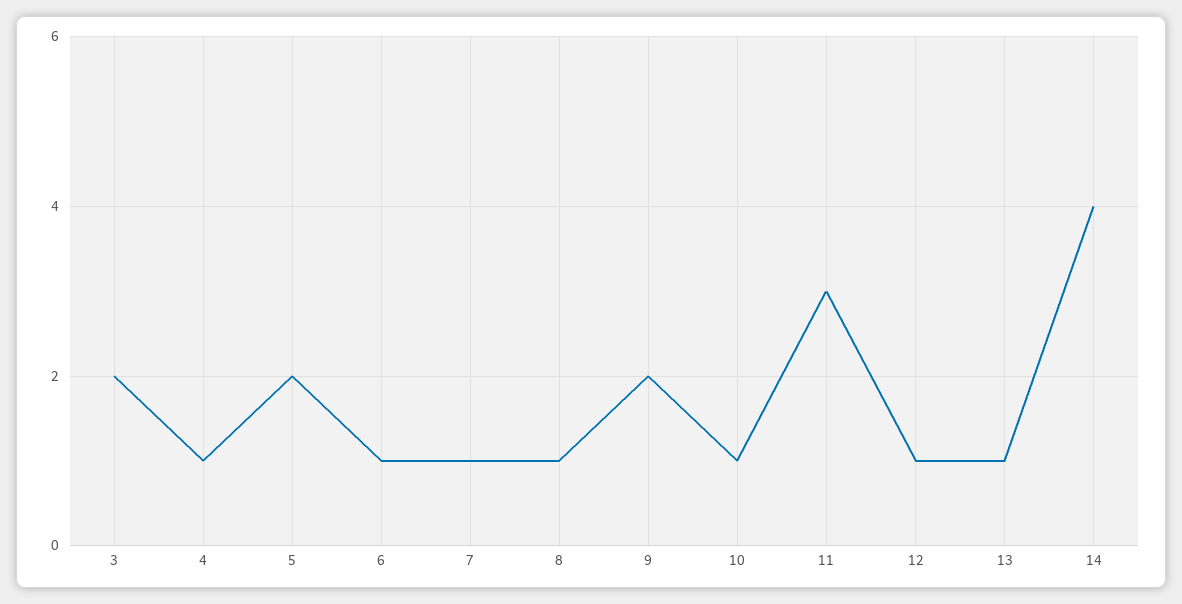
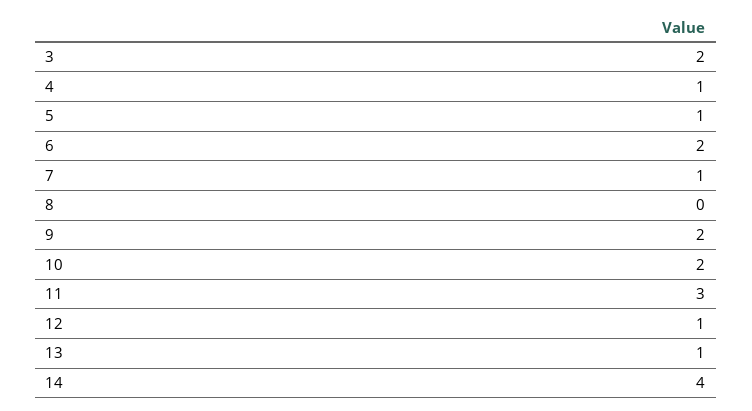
5: 2 -> 1
6: 1 -> 2
8: 1 -> 0
10: 1 -> 2

